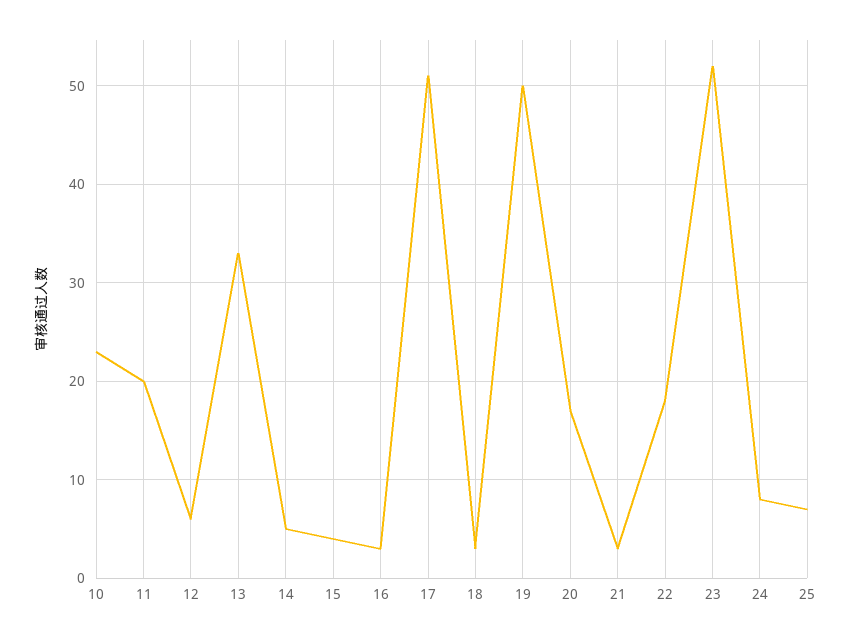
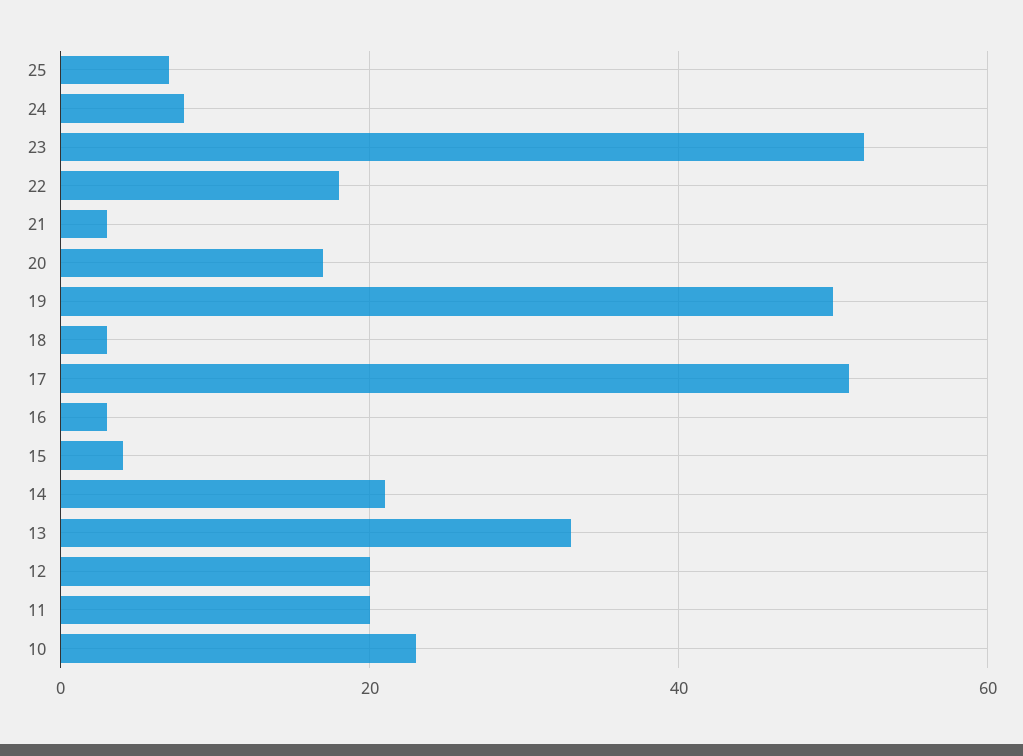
12: 6 -> 20
14: 5 -> 20

